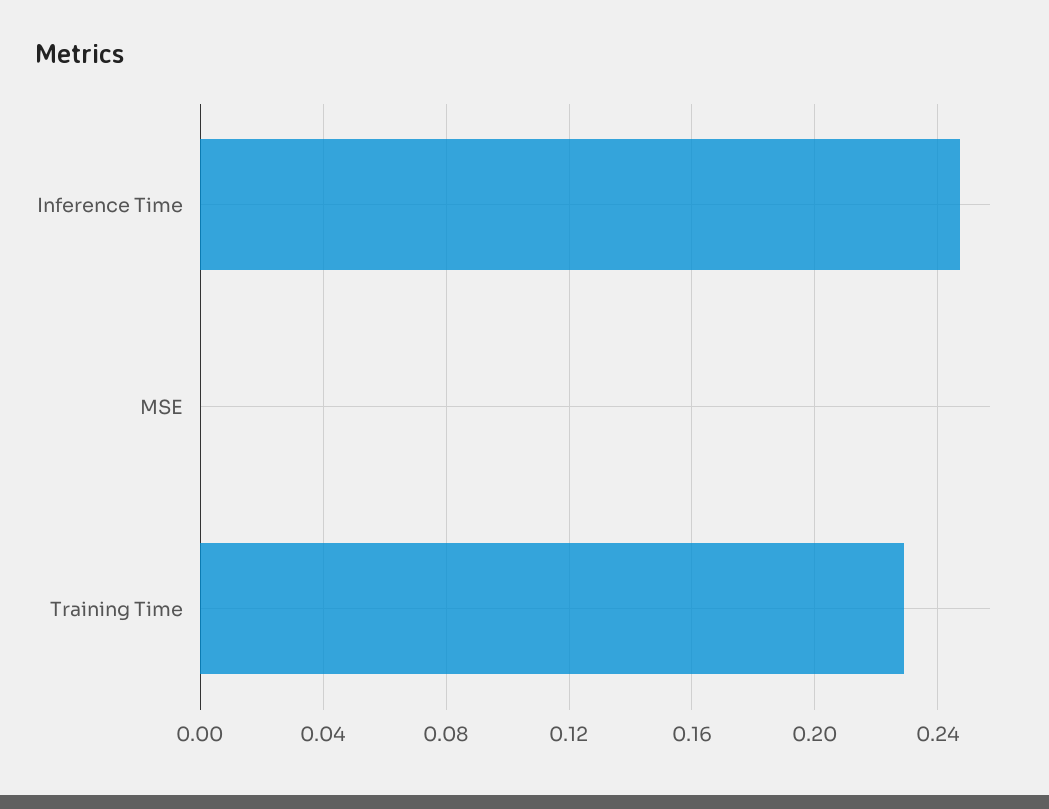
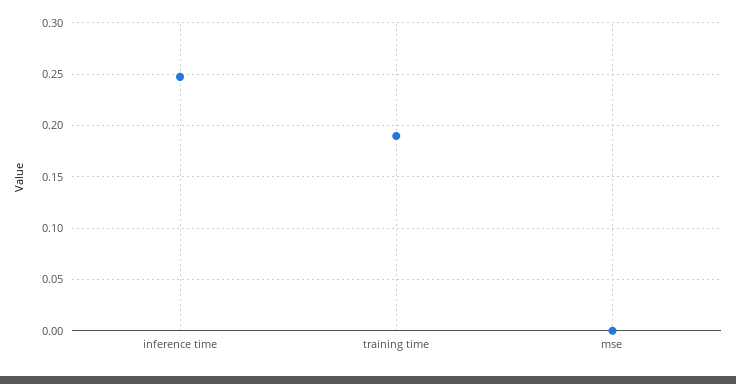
Training Time: 0.23 -> 0.19

